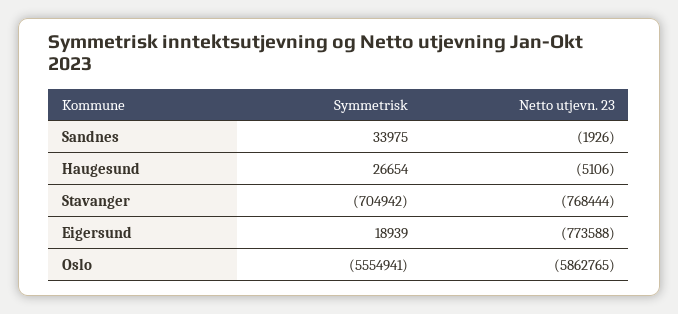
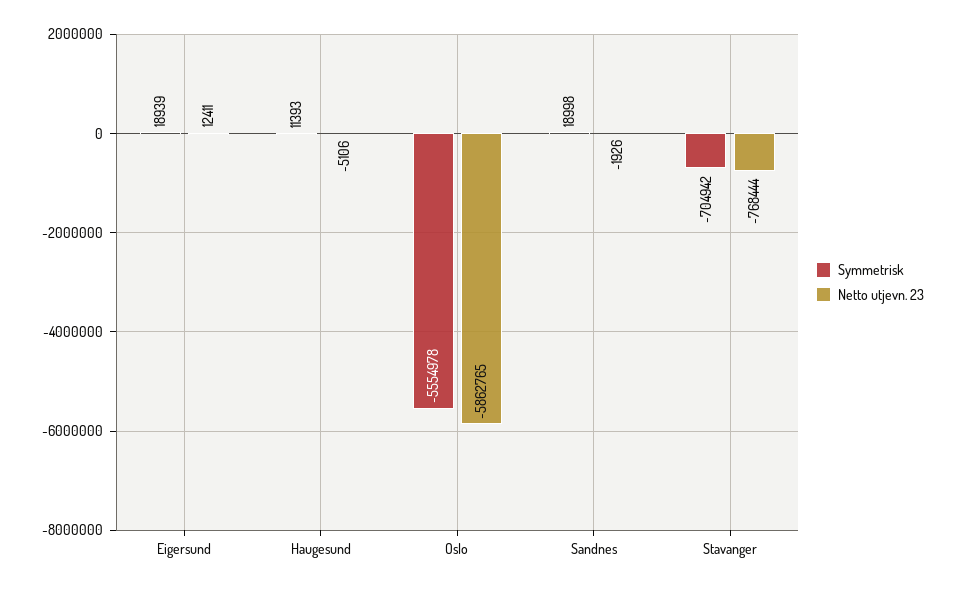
Symmetrisk, Sandnes: 33975 -> 18998
Symmetrisk, Haugesund: 26654 -> 11393
Netto utjevn. 23, Eigersund: -773588 -> 12411
Symmetrisk, Oslo: -5554941 -> -5554978

